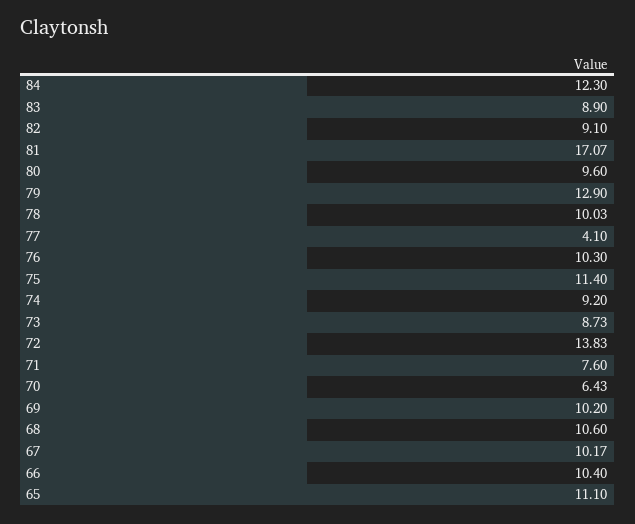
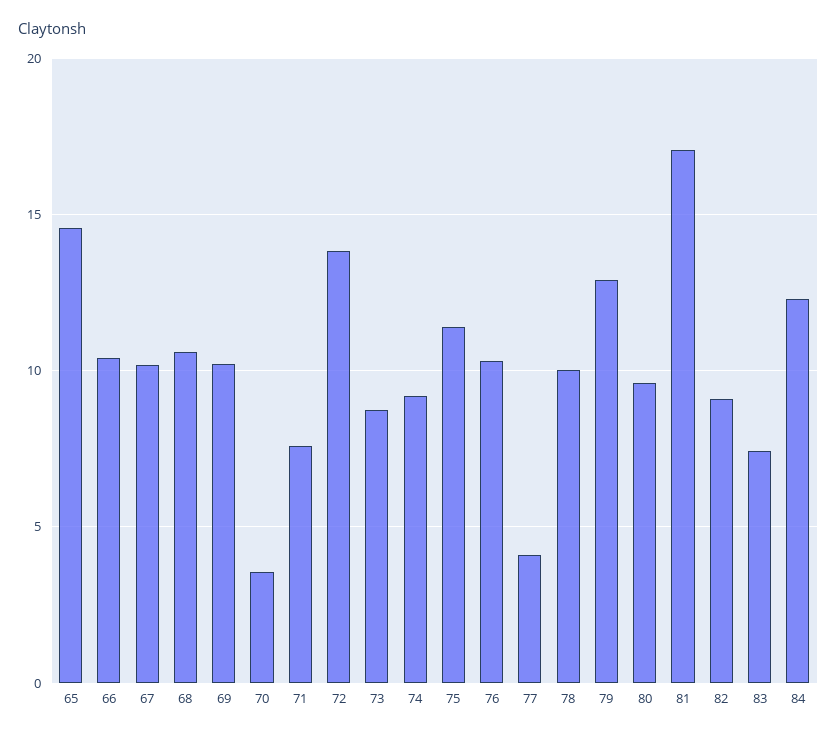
83: 8.9 -> 7.5
70: 6.43 -> 3.5
65: 11.1 -> 14.5

